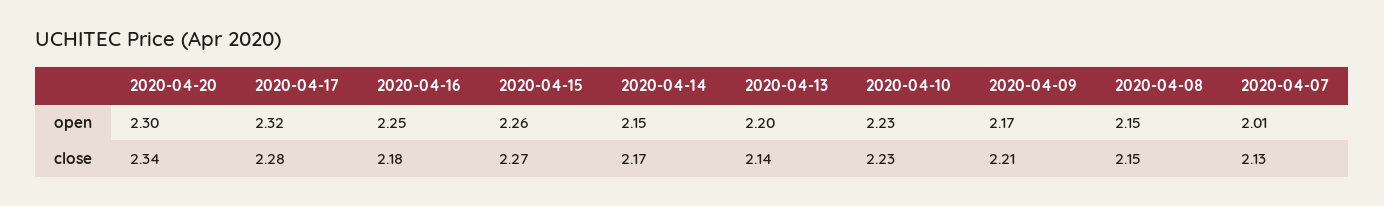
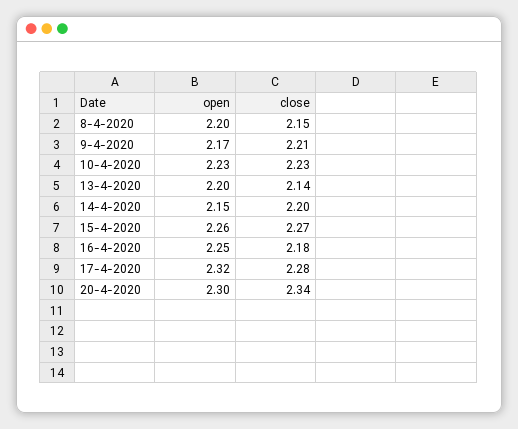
2020-04-08, open: 2.15 -> 2.2
2020-04-07, open: 2.01 -> none
2020-04-14, close: 2.17 -> 2.2
2020-04-07, close: 2.13 -> none

